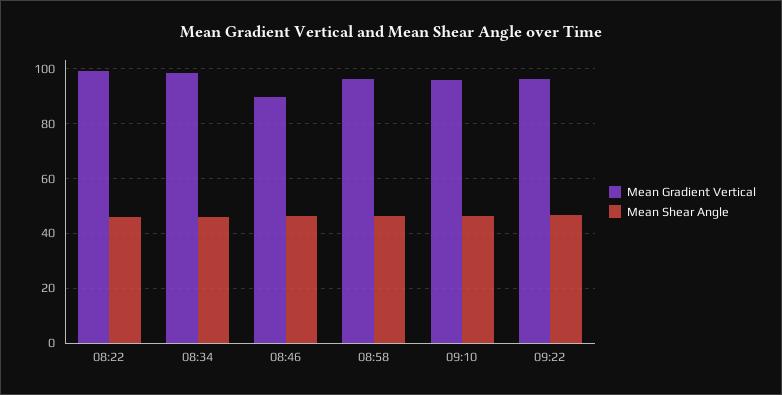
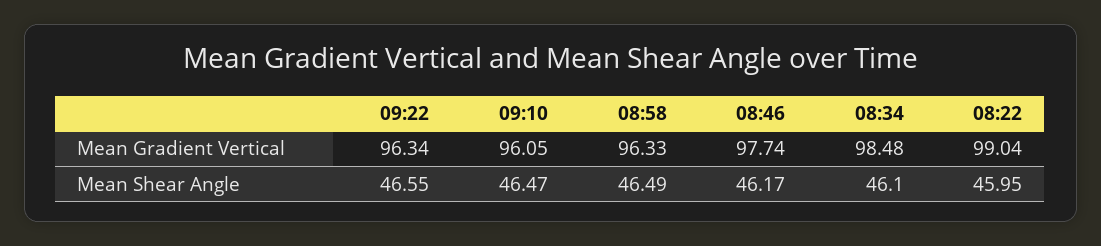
Mean Gradient Vertical, 08:46: 90 -> 97.74

